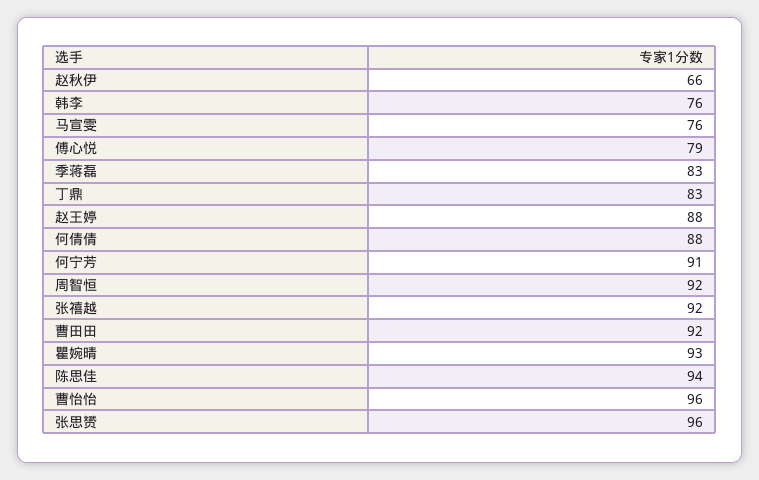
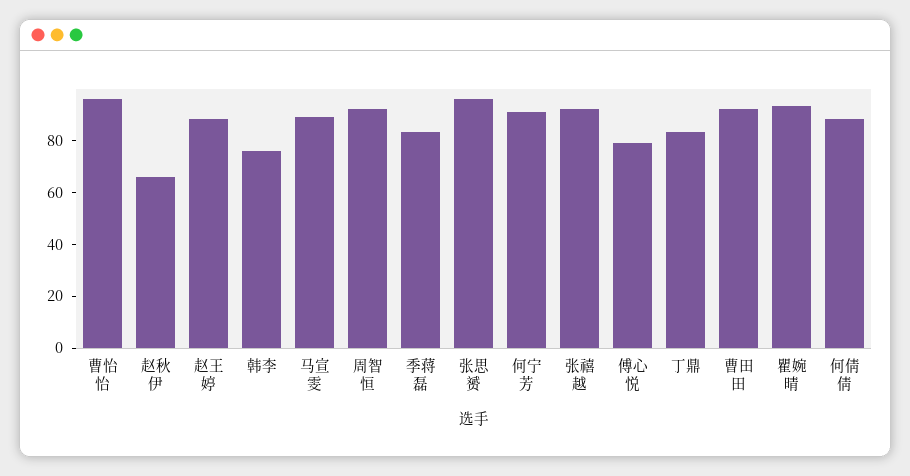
马宣雯: 76 -> 90
陈思佳: 94 -> none

